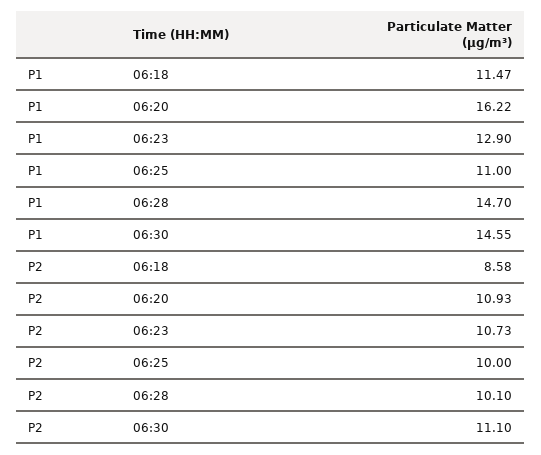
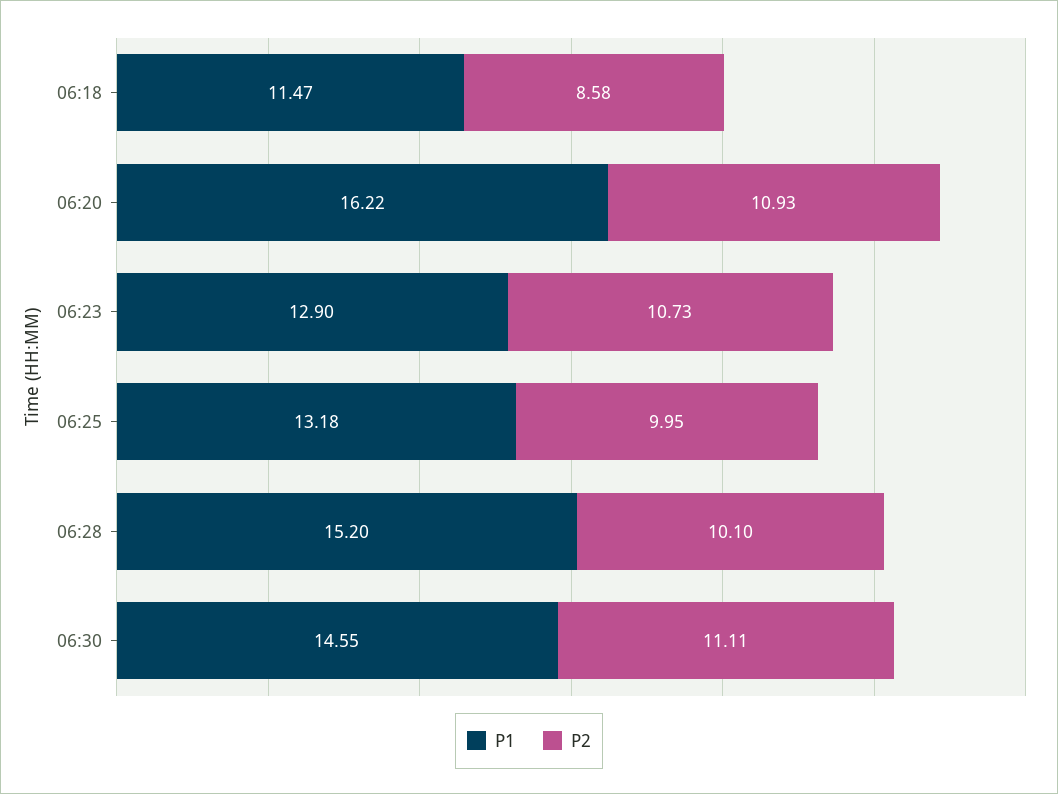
P1, 06:25: 11 -> 13.18
P1, 06:28: 14.7 -> 15.2
P2, 06:25: 10 -> 9.95
P2, 06:30: 11.1 -> 11.11

